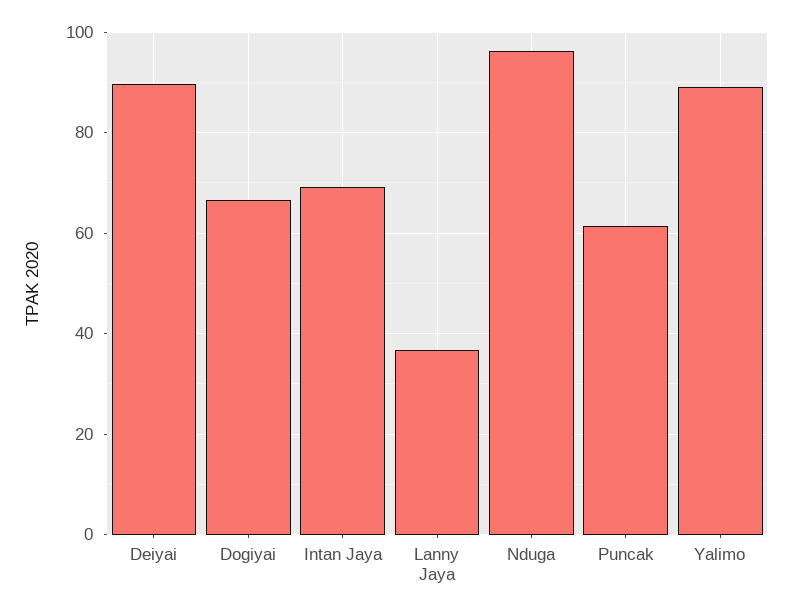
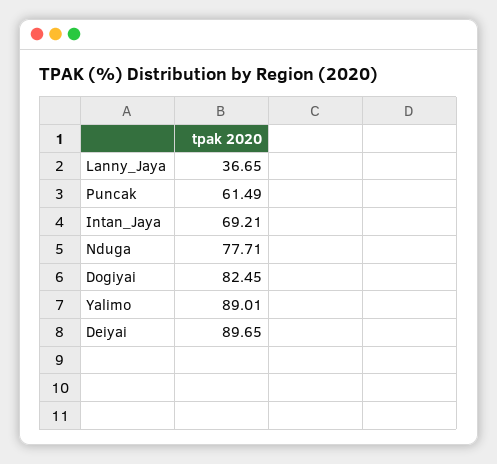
Dogiyai: 66 -> 82.45
Nduga: 96 -> 77.71

